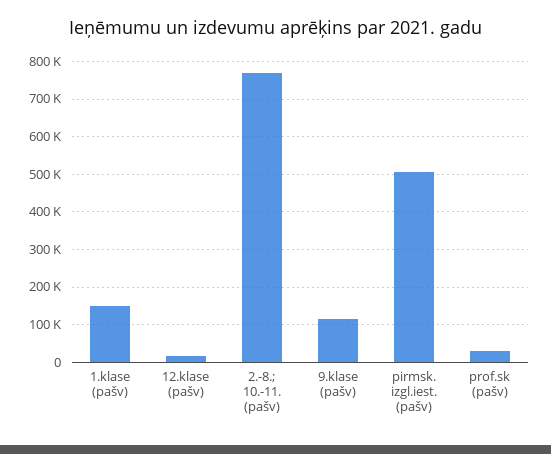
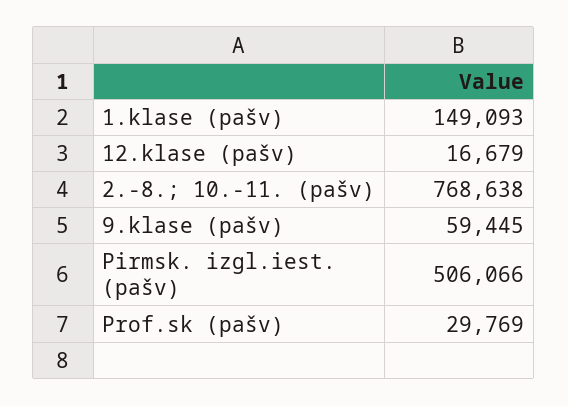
9.klase (pašv): 120000 -> 59445

